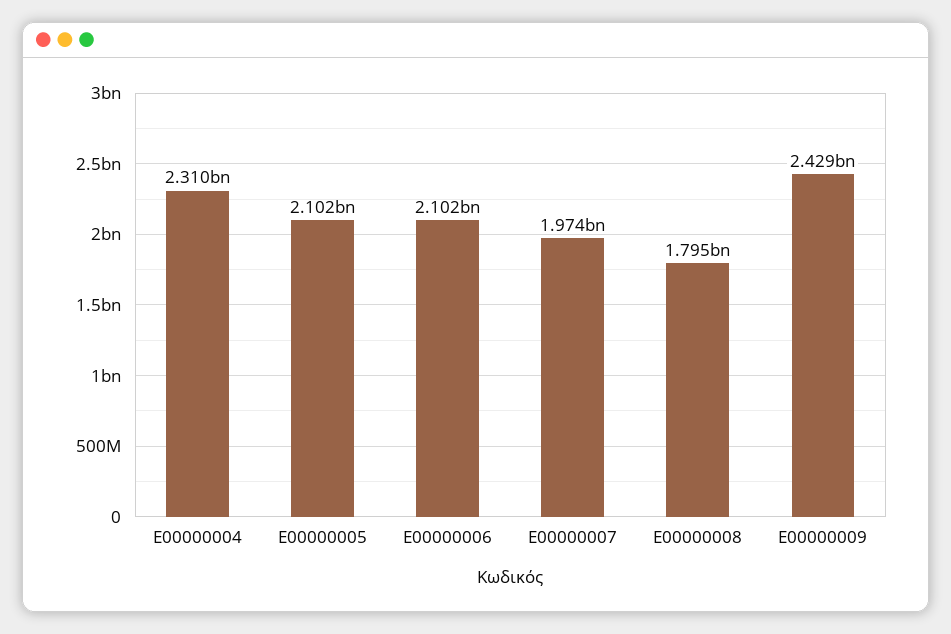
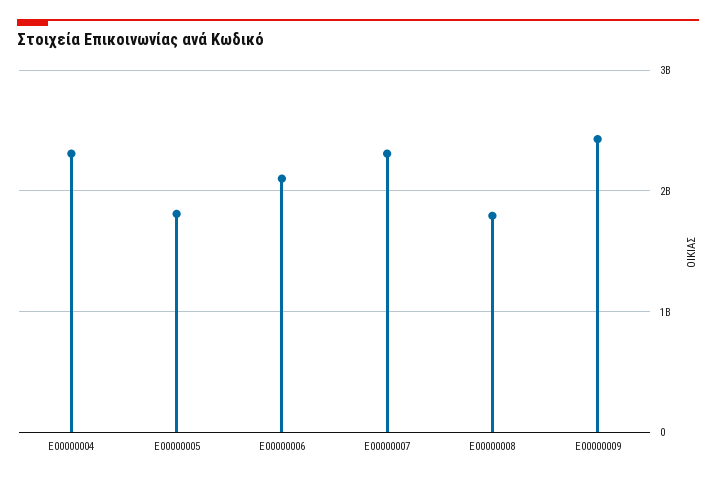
Ε00000005: 2102000000 -> 1800000000
Ε00000007: 1974000000 -> 2300000000

